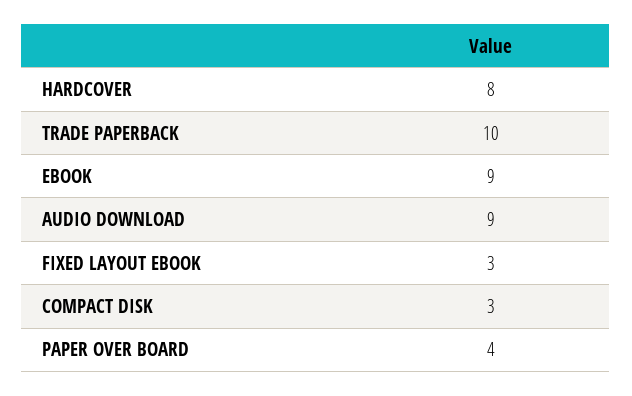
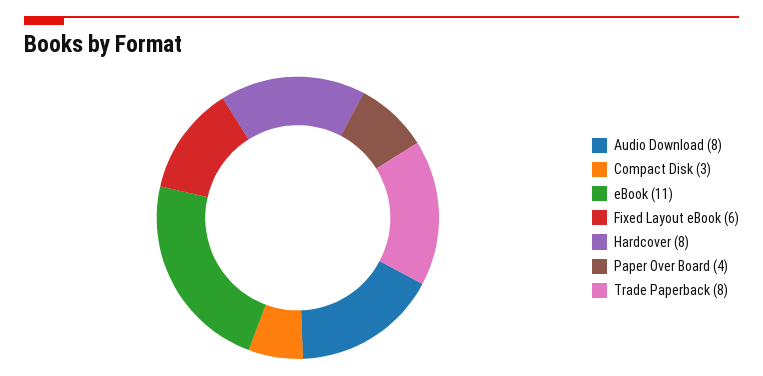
TRADE PAPERBACK: 10 -> 8
EBOOK: 9 -> 11
AUDIO DOWNLOAD: 9 -> 8
FIXED LAYOUT EBOOK: 3 -> 6

